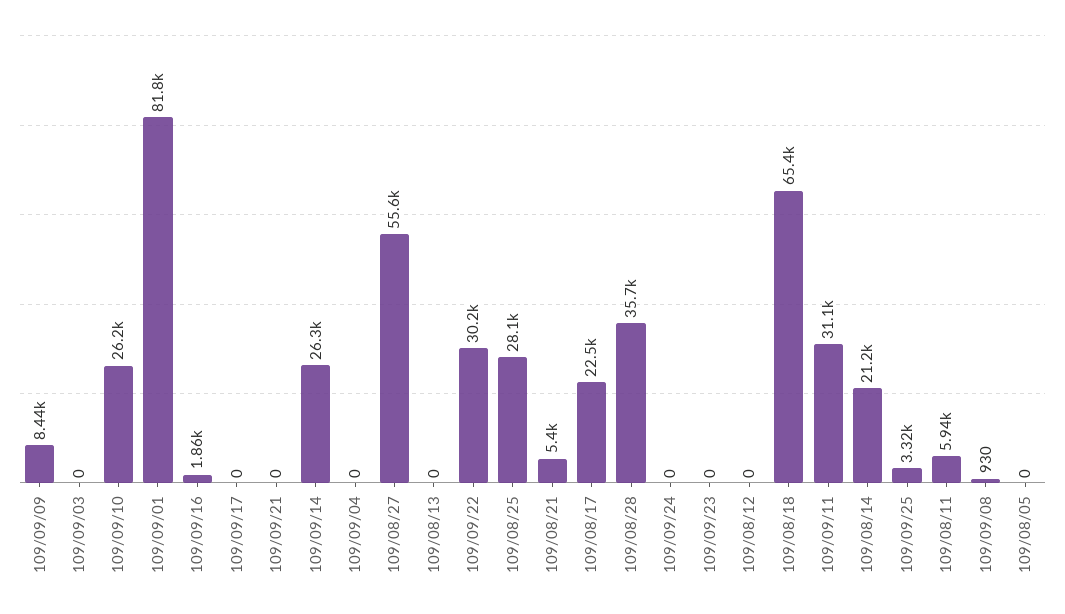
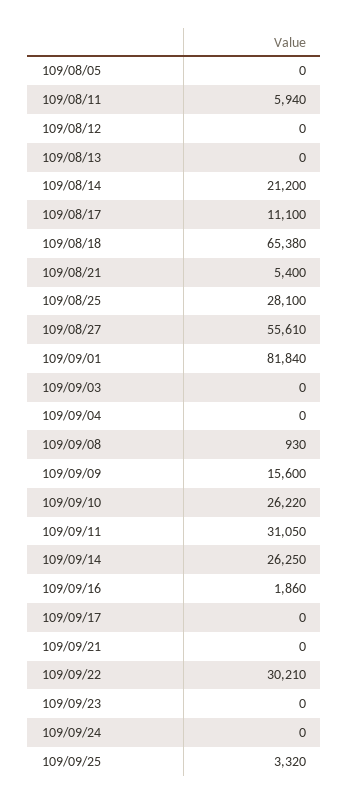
109/09/09: 8440 -> 15600
109/08/17: 22500 -> 11100
109/08/28: 35700 -> none

